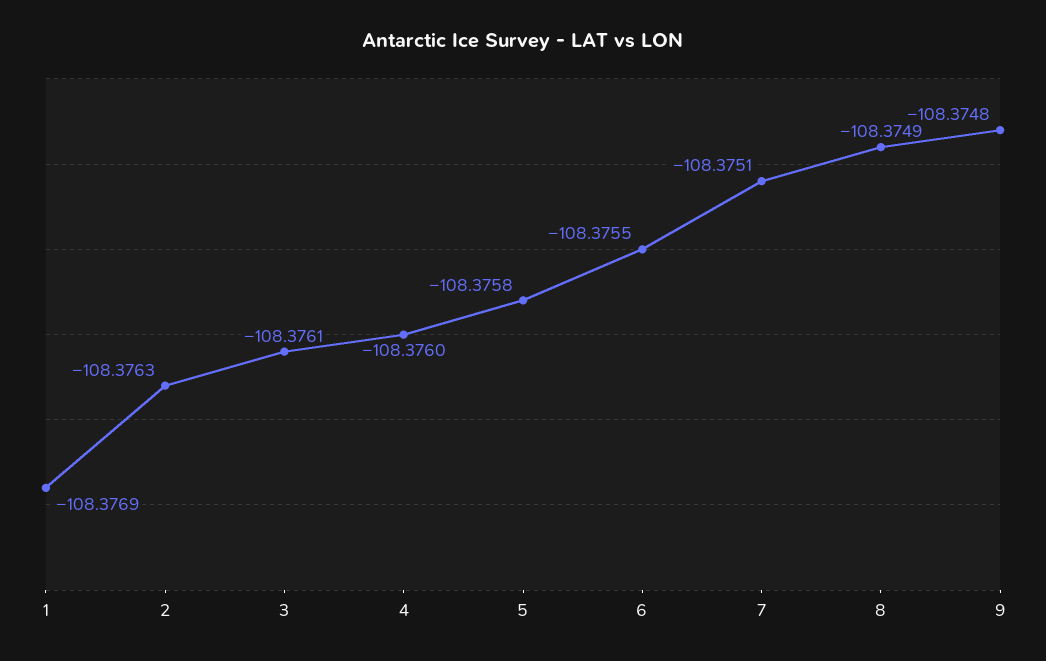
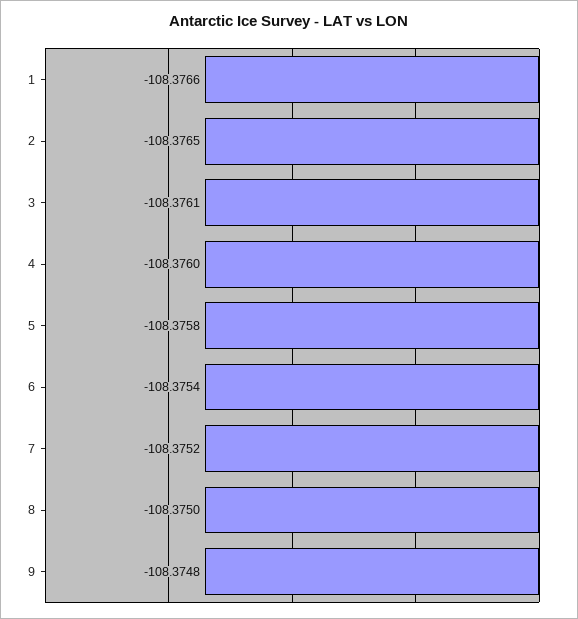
1: -108.3769 -> -108.3766
2: -108.3763 -> -108.3765
6: -108.3755 -> -108.3754
7: -108.3751 -> -108.3752
8: -108.3749 -> -108.375

